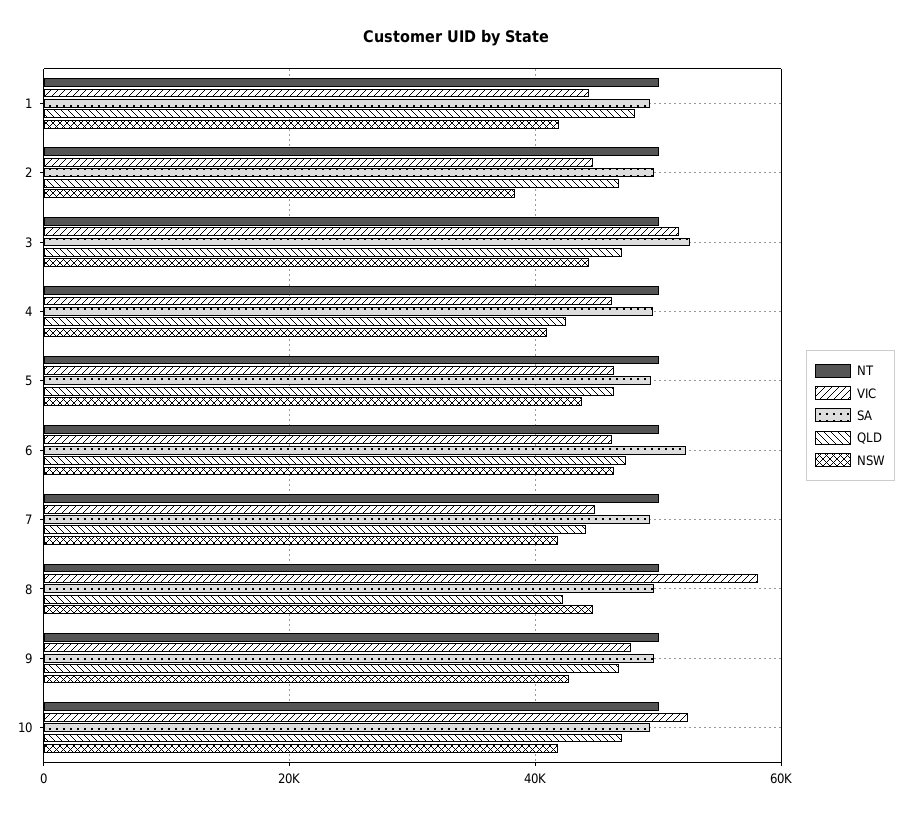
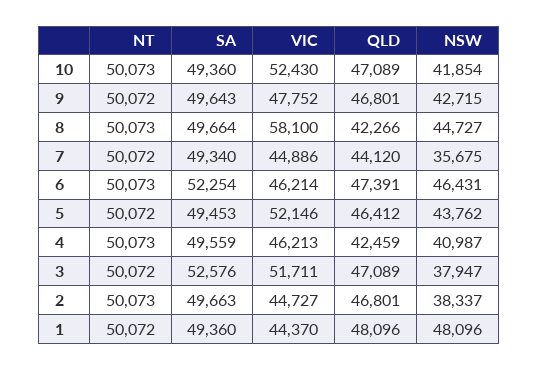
NSW, 1: 42000 -> 48096
NSW, 3: 44000 -> 37947
VIC, 5: 46000 -> 52146
NSW, 7: 42000 -> 35675

